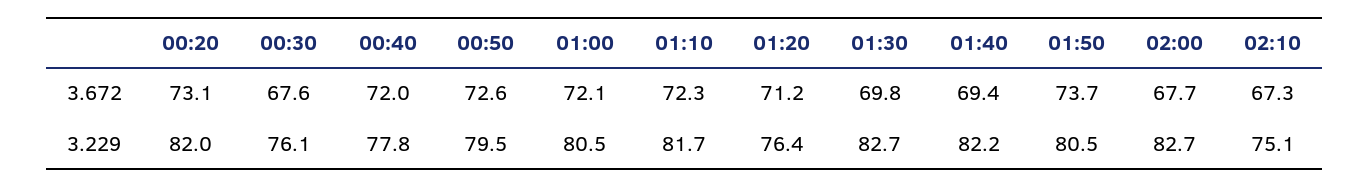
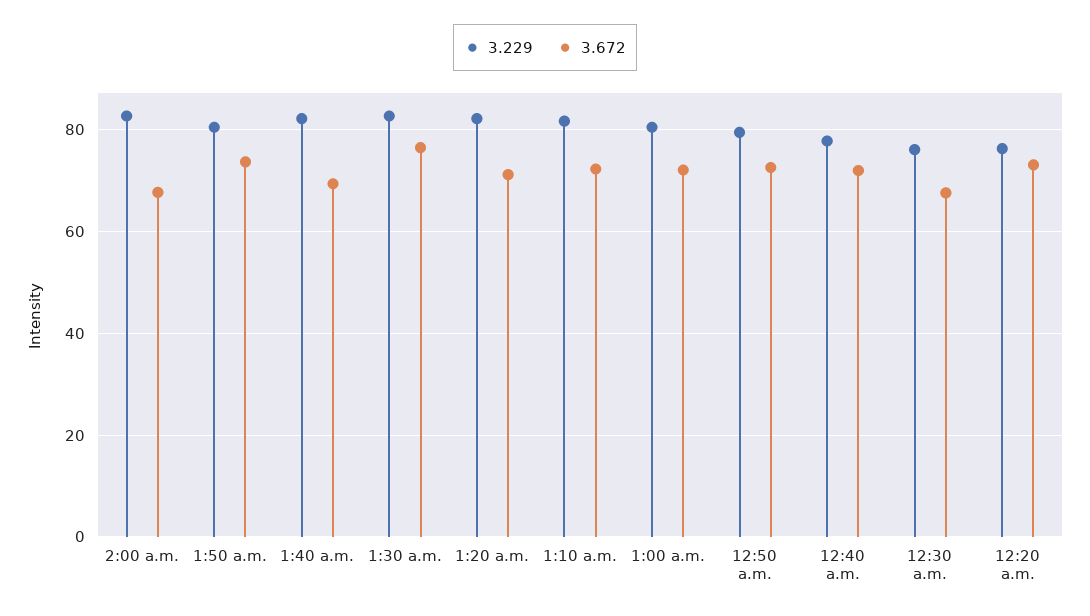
3.672, 01:30: 69.8 -> 76
3.672, 02:10: 67.3 -> none
3.229, 00:20: 82 -> 76
3.229, 01:20: 76.4 -> 82
3.229, 02:10: 75.1 -> none

